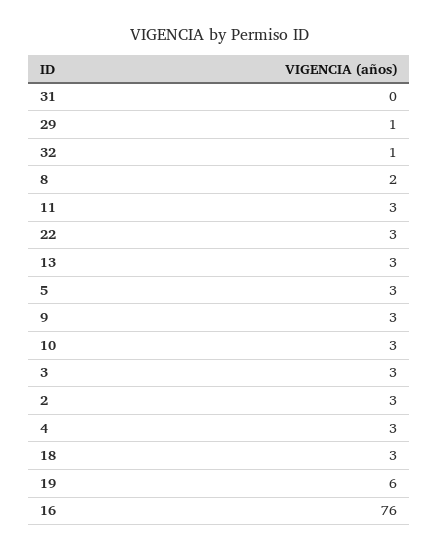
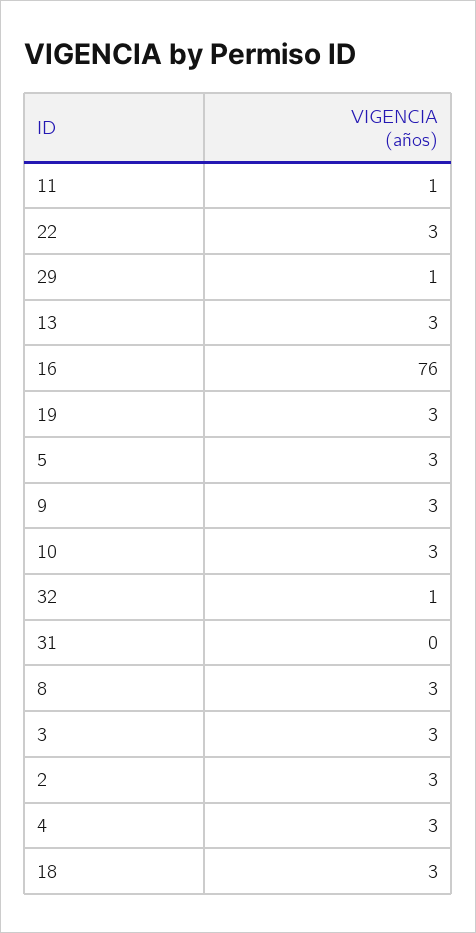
8: 2 -> 3
11: 3 -> 1
19: 6 -> 3

